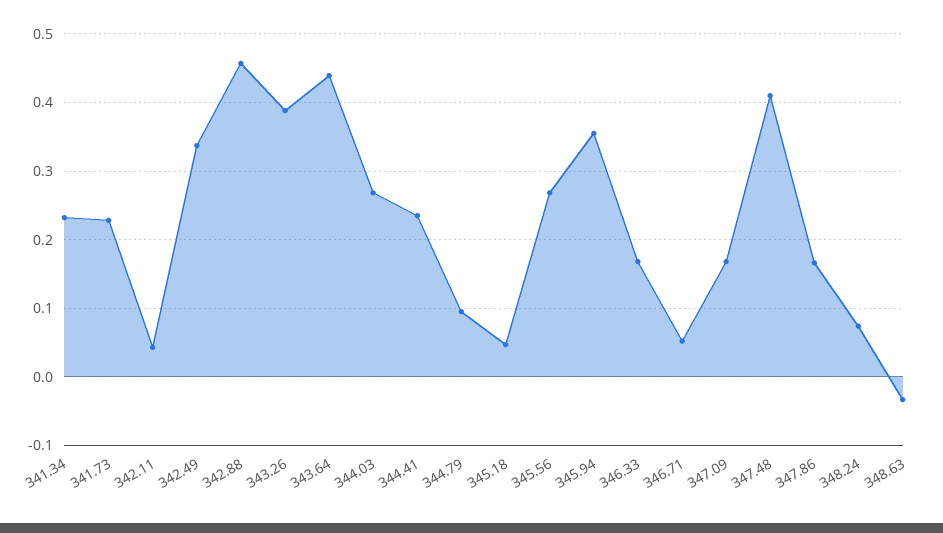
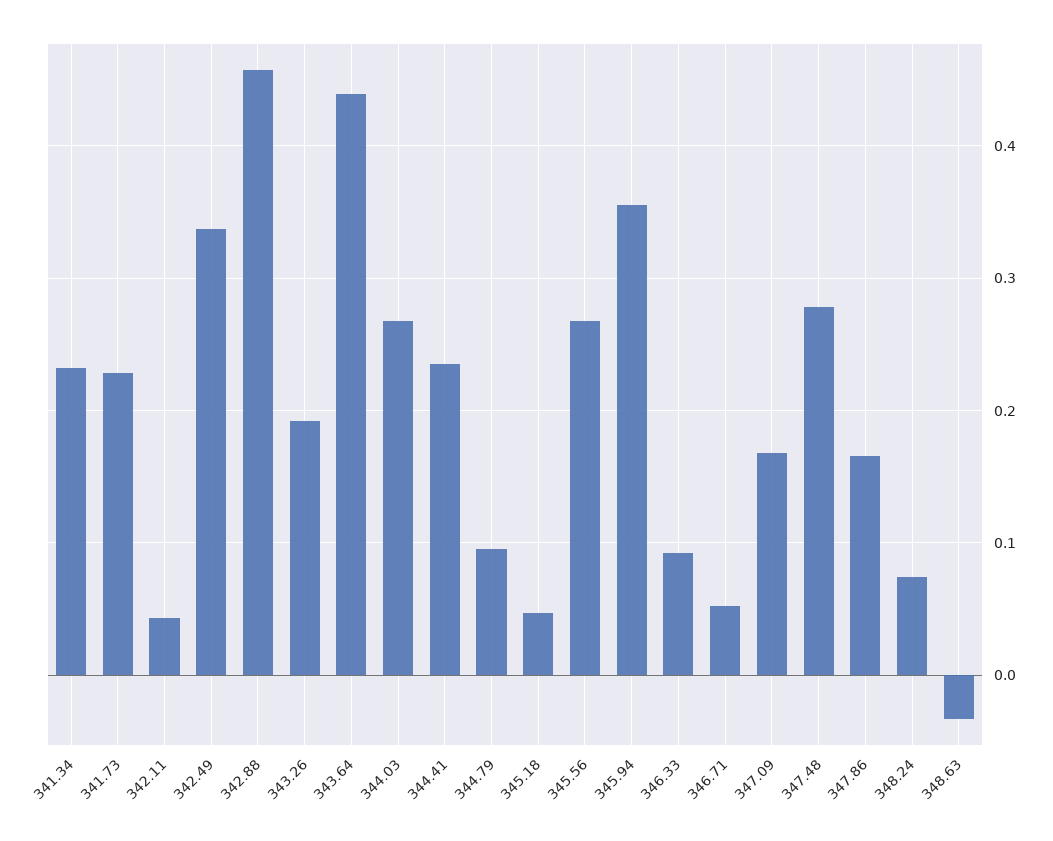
343.26: 0.39 -> 0.19
346.33: 0.17 -> 0.09
347.48: 0.41 -> 0.28

